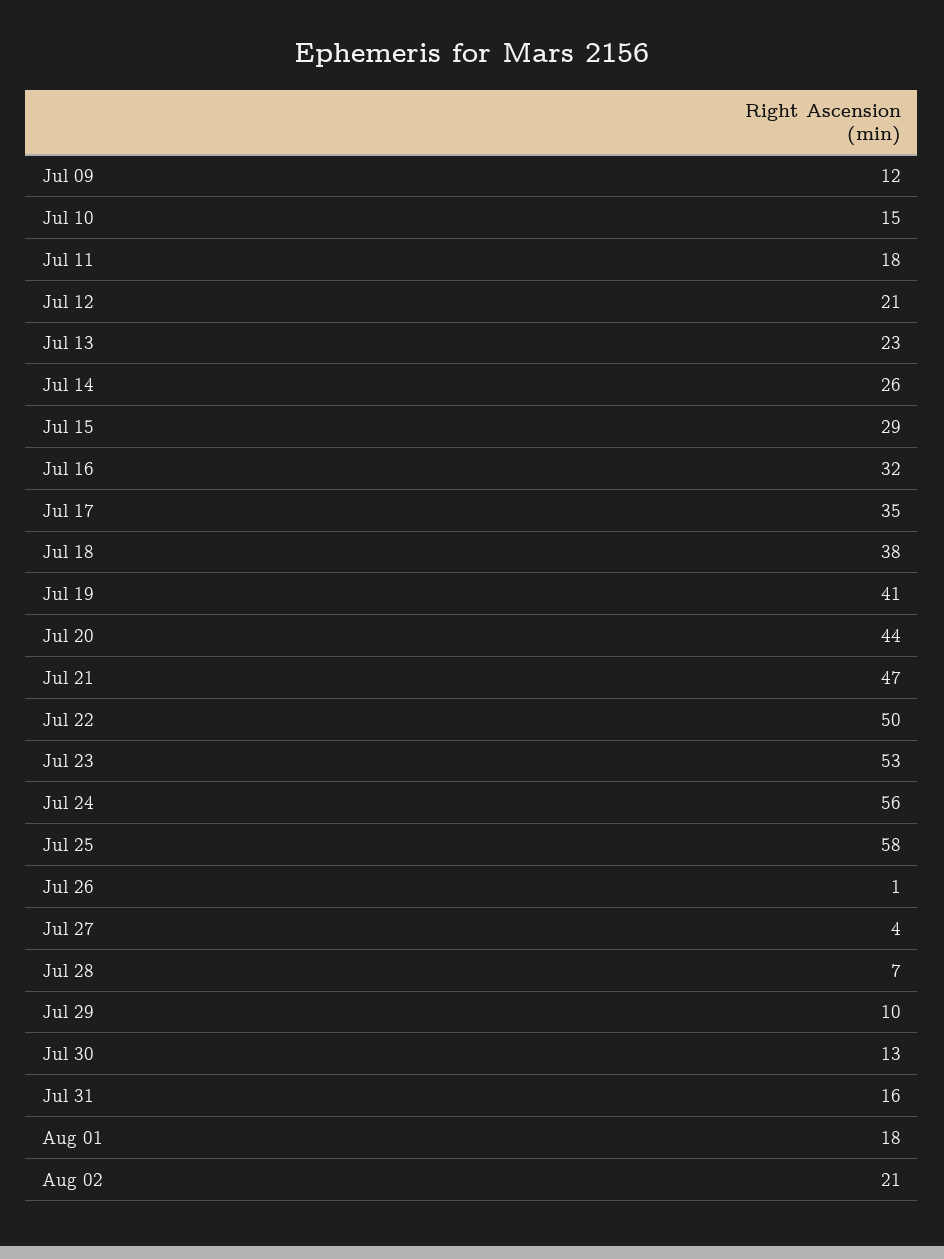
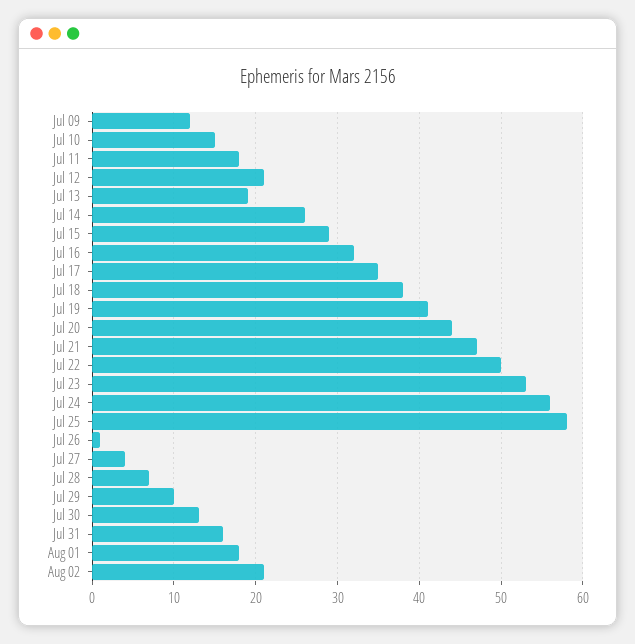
Jul 13: 23 -> 19

